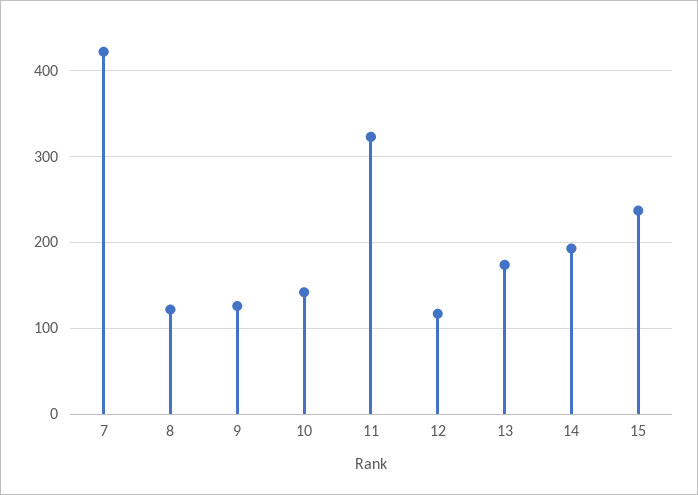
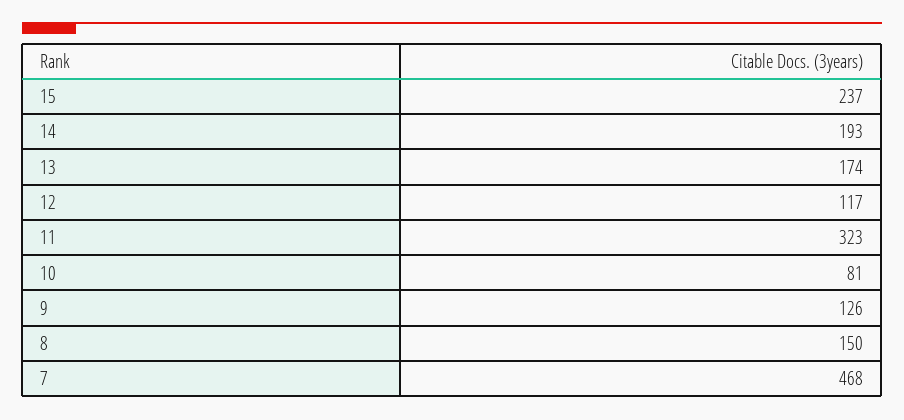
7: 420 -> 468
8: 120 -> 150
10: 140 -> 81

